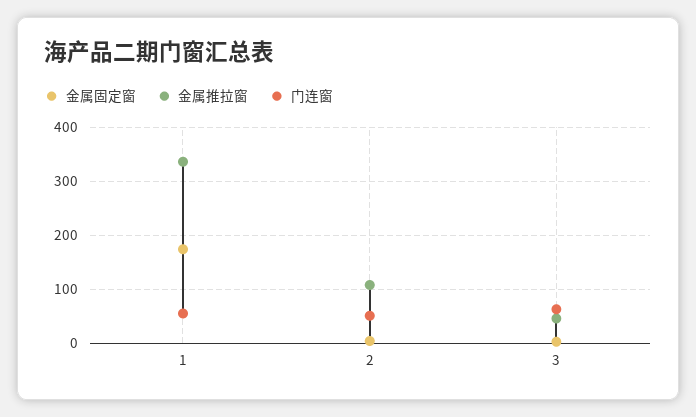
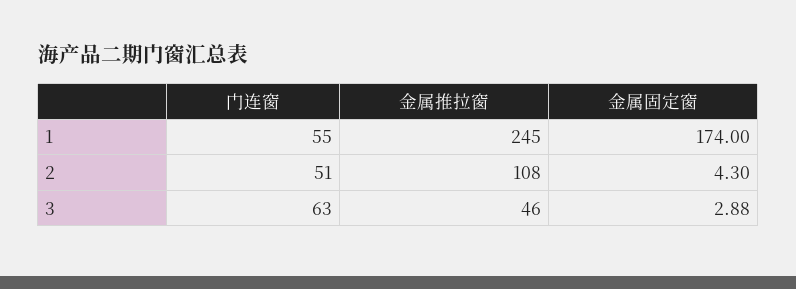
金属推拉窗, 1: 340 -> 245

